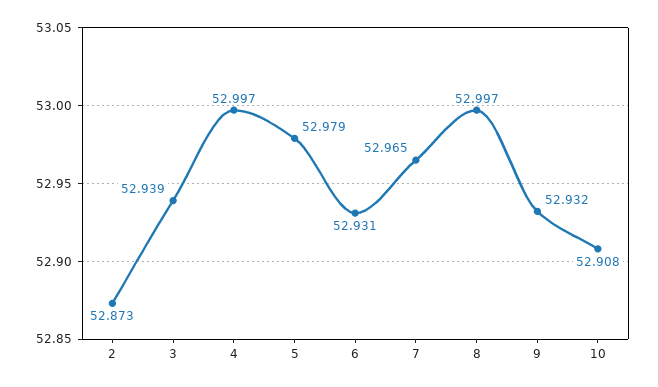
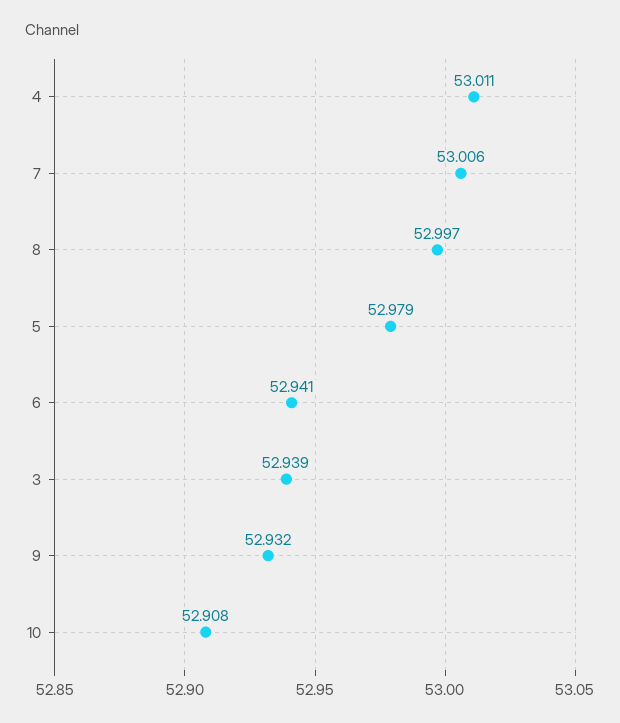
2: 52.873 -> none
4: 52.997 -> 53.011
6: 52.931 -> 52.941
7: 52.965 -> 53.006

